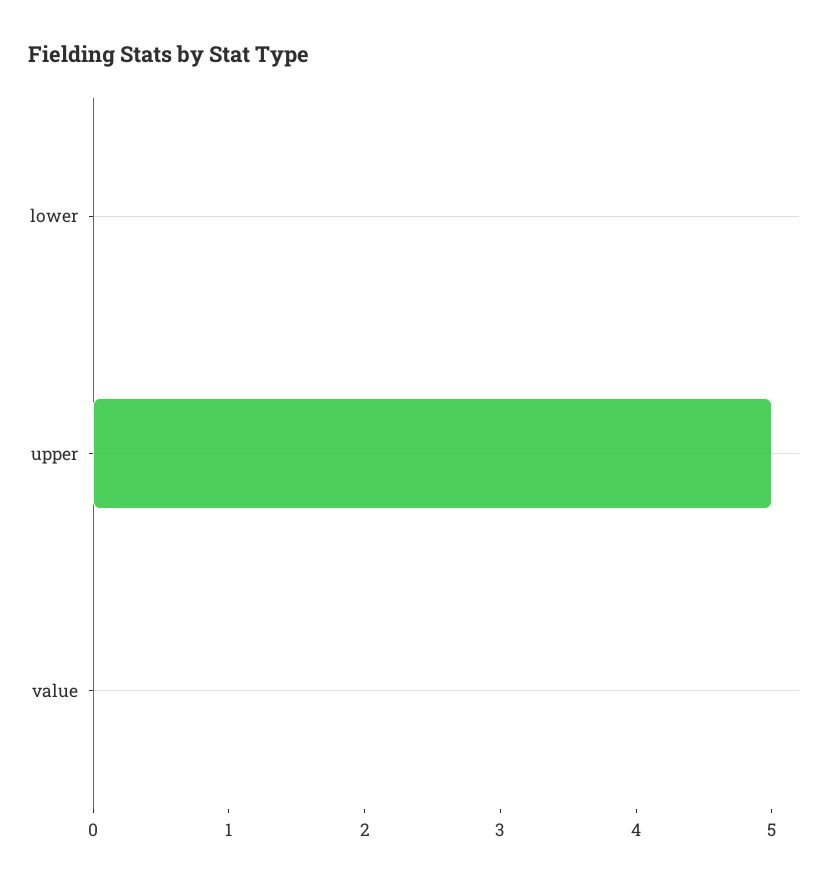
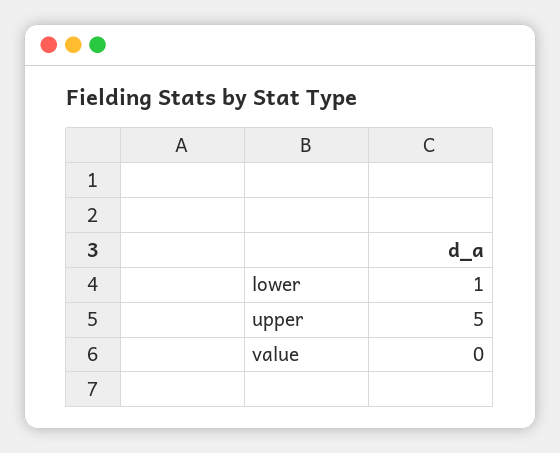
lower: 0 -> 1

